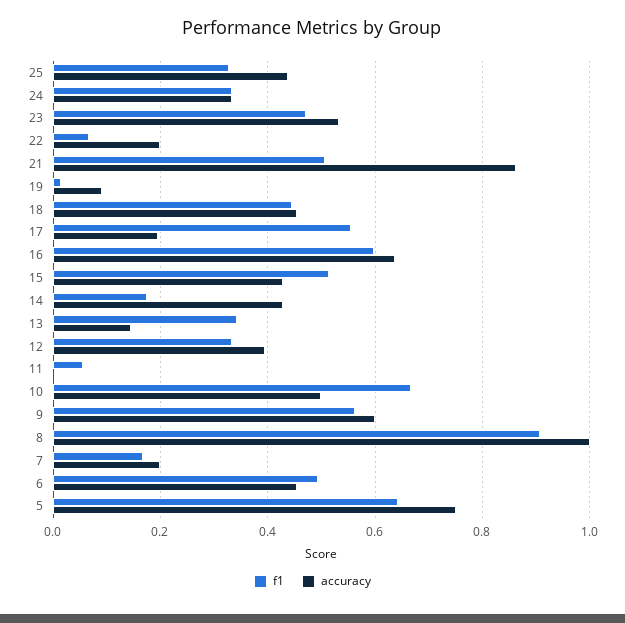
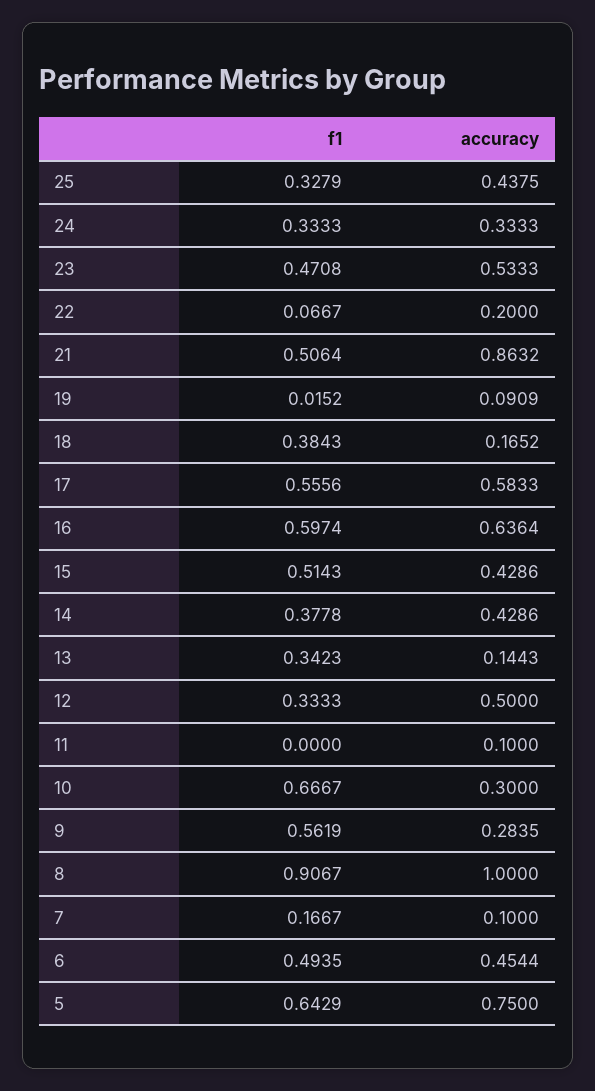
f1, 18: 0.44 -> 0.3843
accuracy, 18: 0.46 -> 0.1652
accuracy, 17: 0.2 -> 0.5833
f1, 14: 0.18 -> 0.3778
accuracy, 12: 0.4 -> 0.5
f1, 11: 0.06 -> 0
accuracy, 11: 0 -> 0.1
accuracy, 10: 0.5 -> 0.3
accuracy, 9: 0.6 -> 0.2835
accuracy, 7: 0.2 -> 0.1

